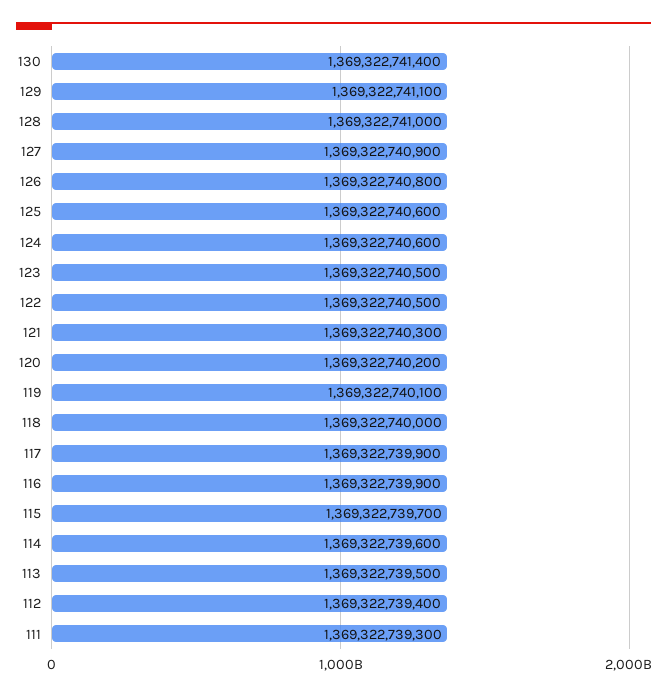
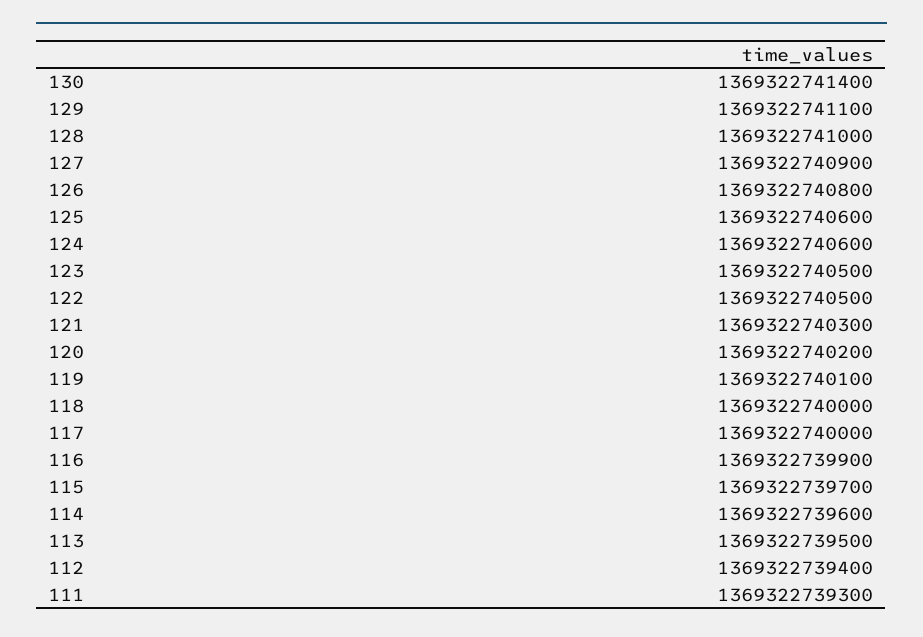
117: 1369322739900 -> 1369322740000

